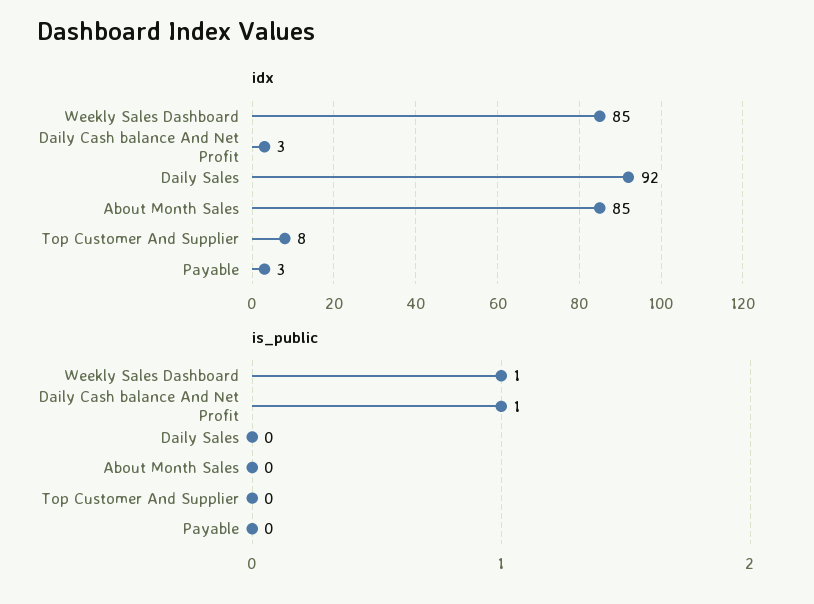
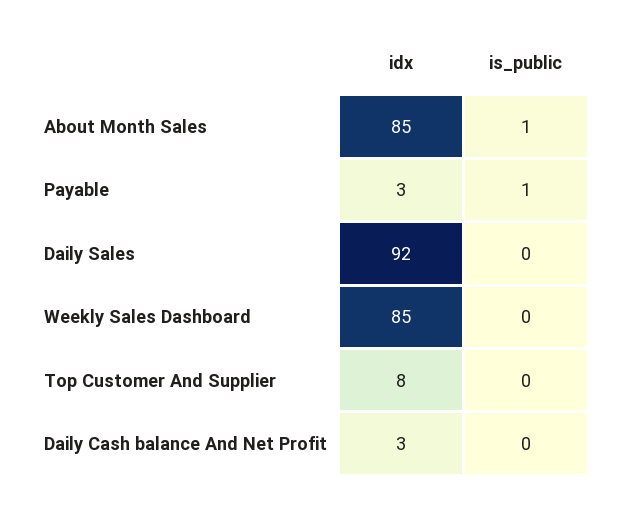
is_public, Weekly Sales Dashboard: 1 -> 0
is_public, Daily Cash balance And Net Profit: 1 -> 0
is_public, About Month Sales: 0 -> 1
is_public, Payable: 0 -> 1

